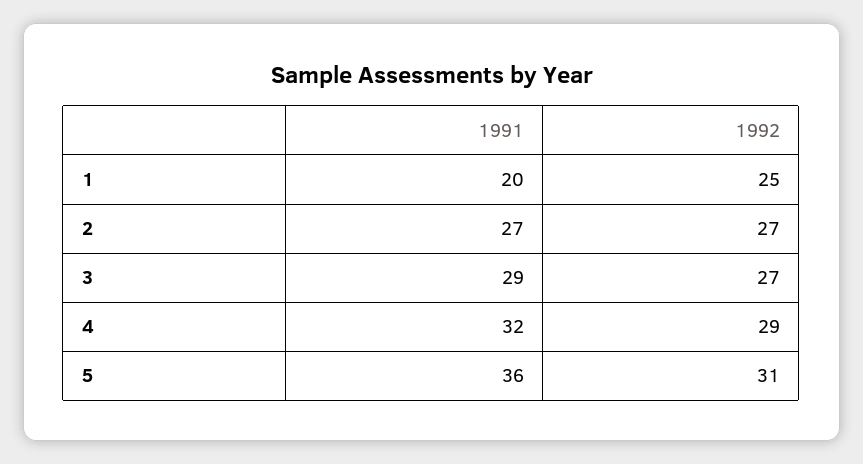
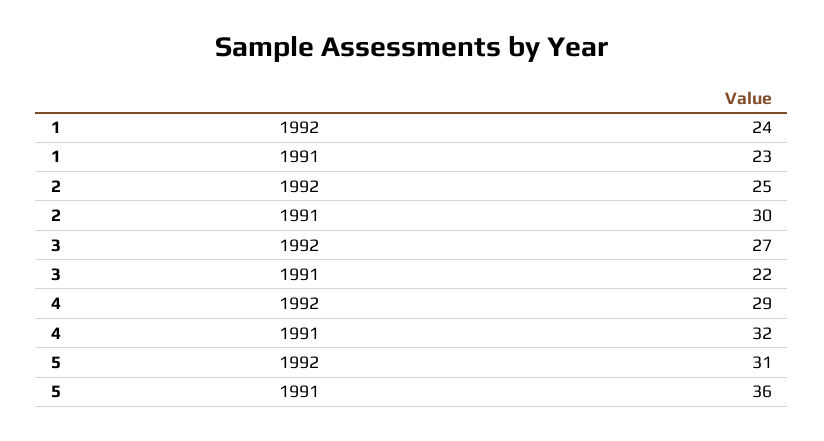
1991, 1: 20 -> 23
1992, 1: 25 -> 24
1991, 2: 27 -> 30
1992, 2: 27 -> 25
1991, 3: 29 -> 22

